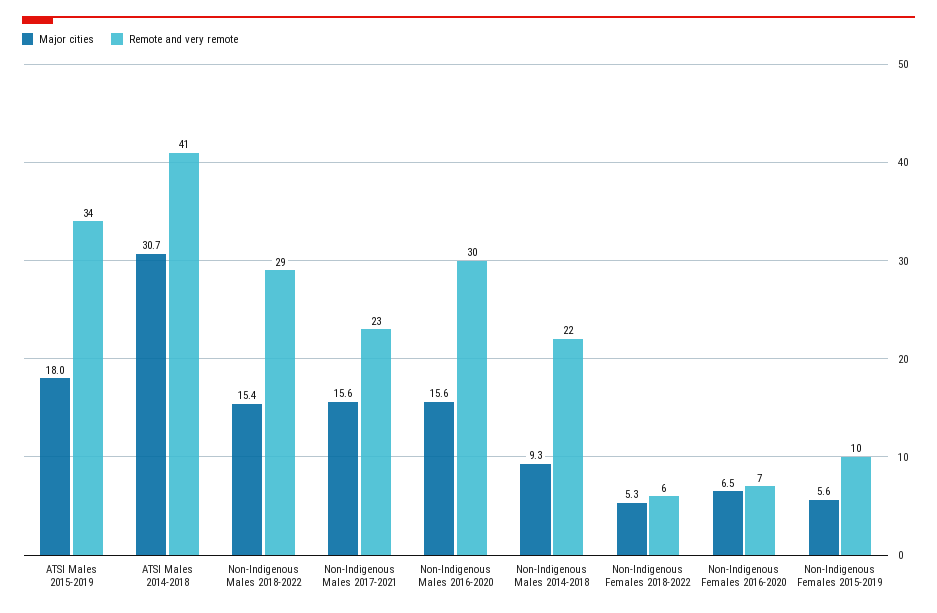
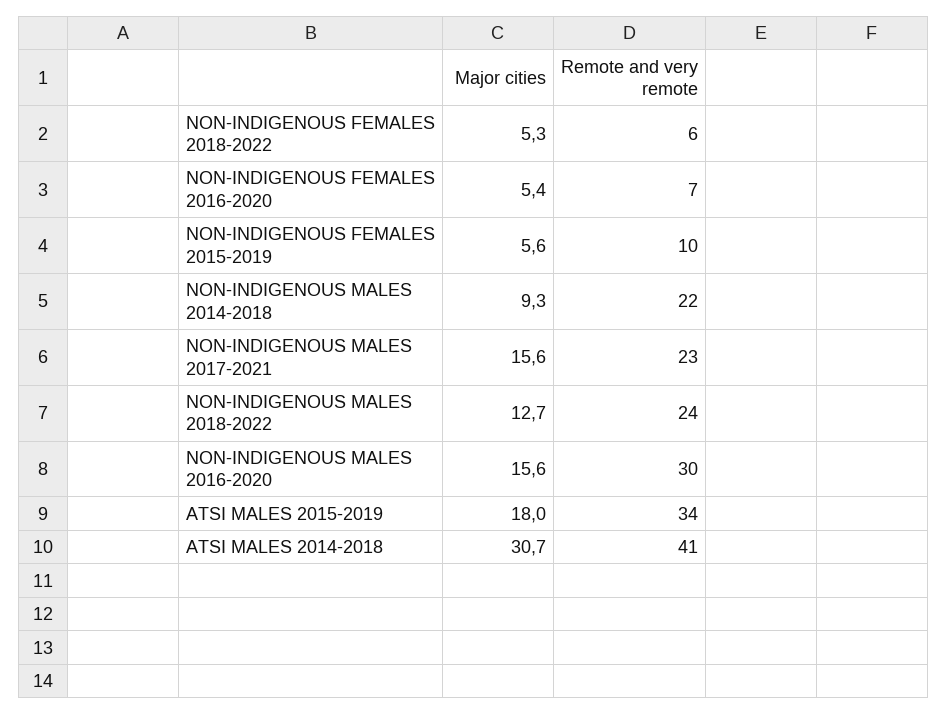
Major cities, Non-Indigenous Males 2018-2022: 15.4 -> 12.7
Remote and very remote, Non-Indigenous Males 2018-2022: 29 -> 24
Major cities, Non-Indigenous Females 2016-2020: 6.5 -> 5.4

